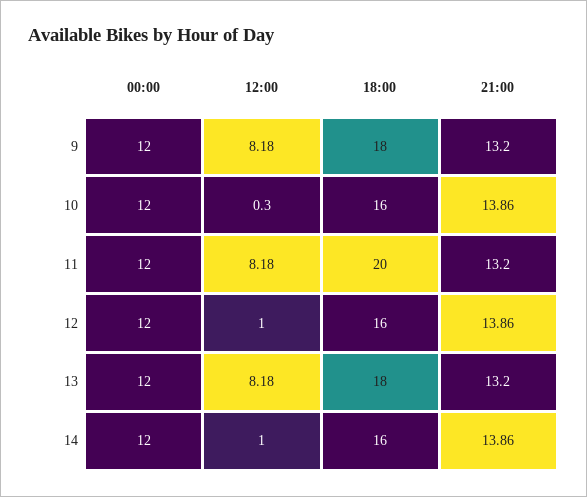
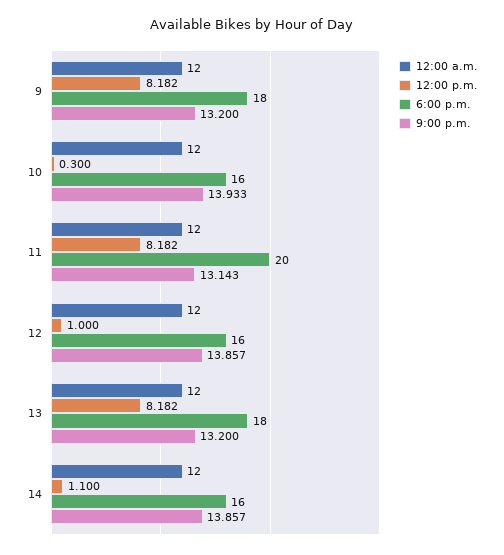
21:00, 10: 13.86 -> 13.933
21:00, 11: 13.2 -> 13.143
12:00, 14: 1 -> 1.1

